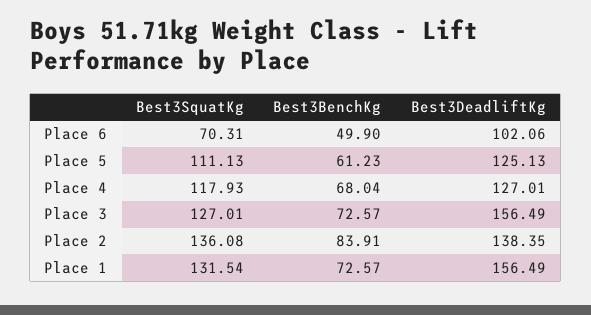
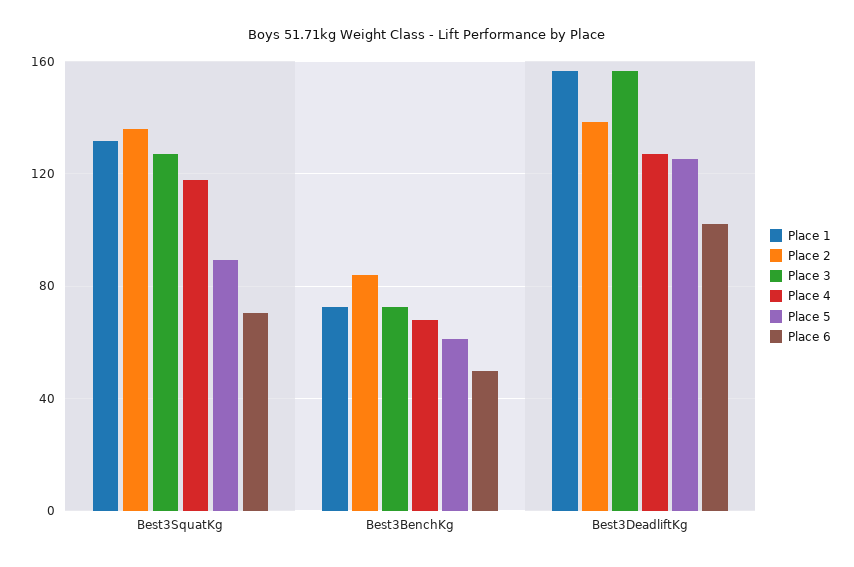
Place 5, Best3SquatKg: 111.13 -> 90

